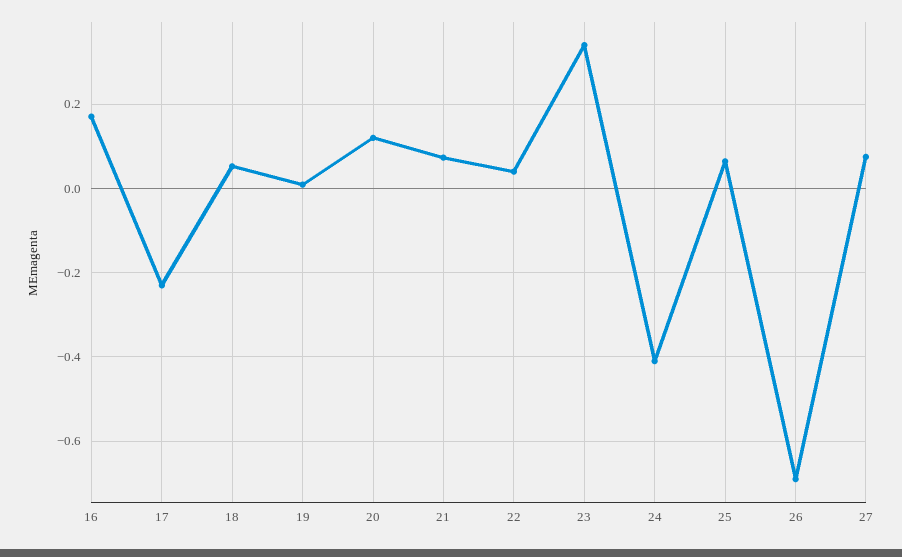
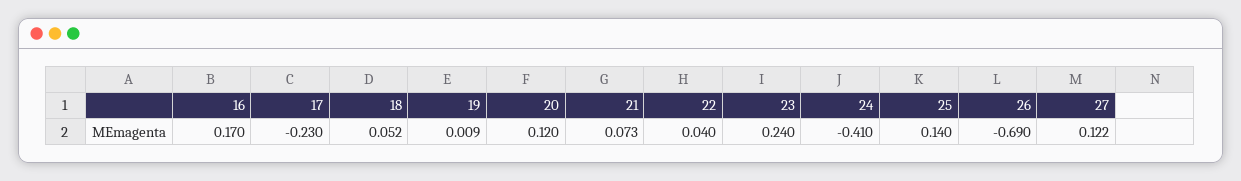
23: 0.34 -> 0.24
25: 0.06 -> 0.14
27: 0.08 -> 0.122

